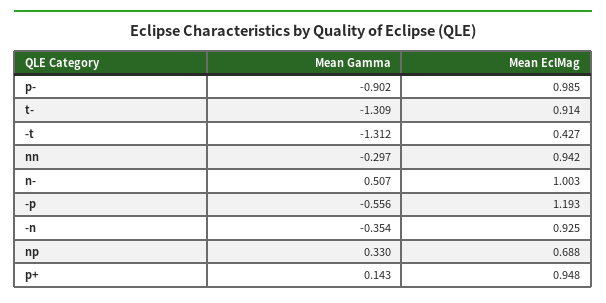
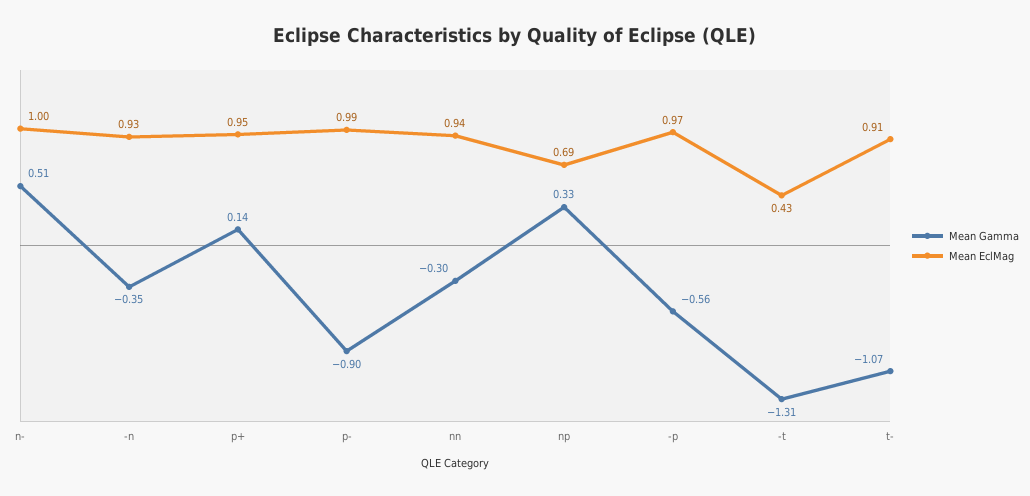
Mean Gamma, t-: -1.309 -> -1.07
Mean EclMag, -p: 1.193 -> 0.97

